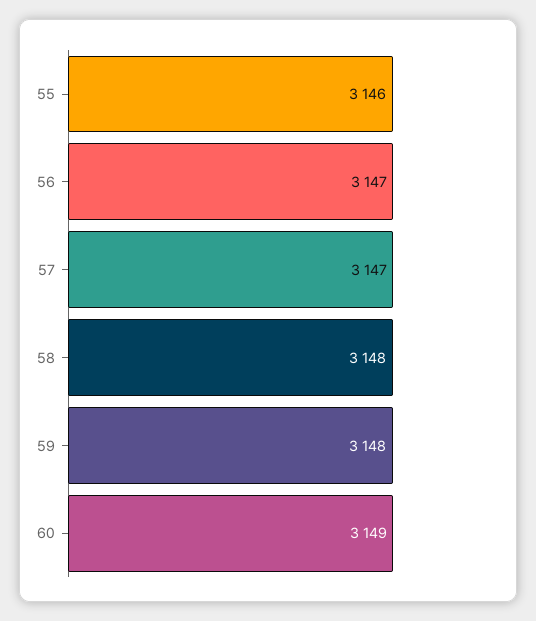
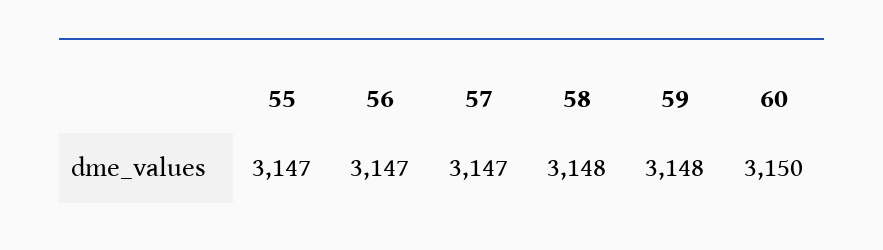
55: 3146 -> 3147
60: 3149 -> 3150

